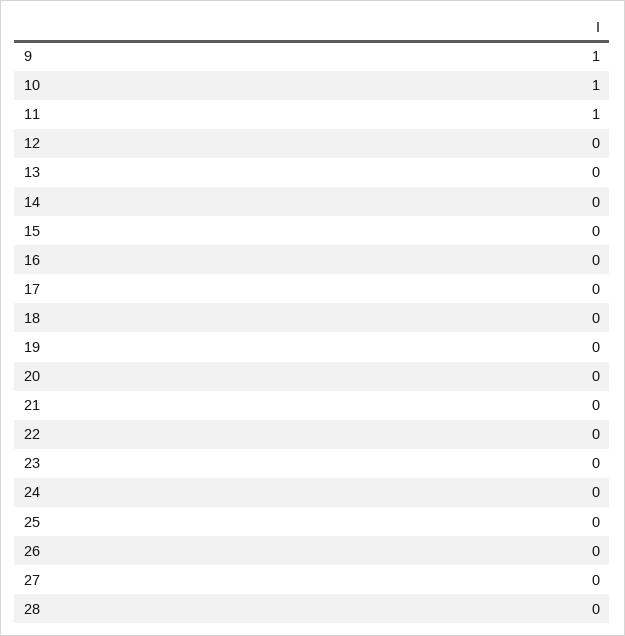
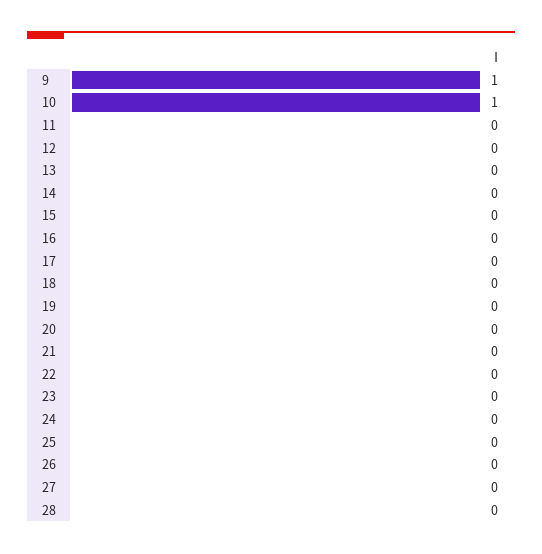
11: 1 -> 0

